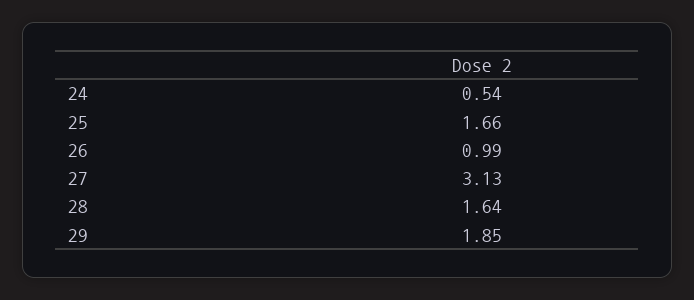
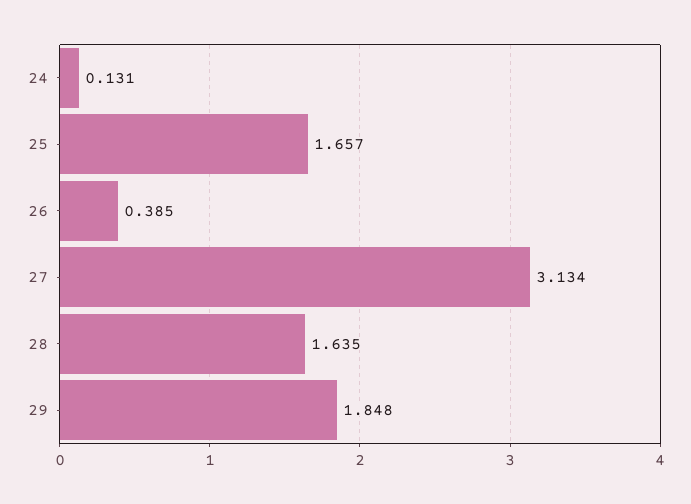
24: 0.54 -> 0.131
26: 0.99 -> 0.385

